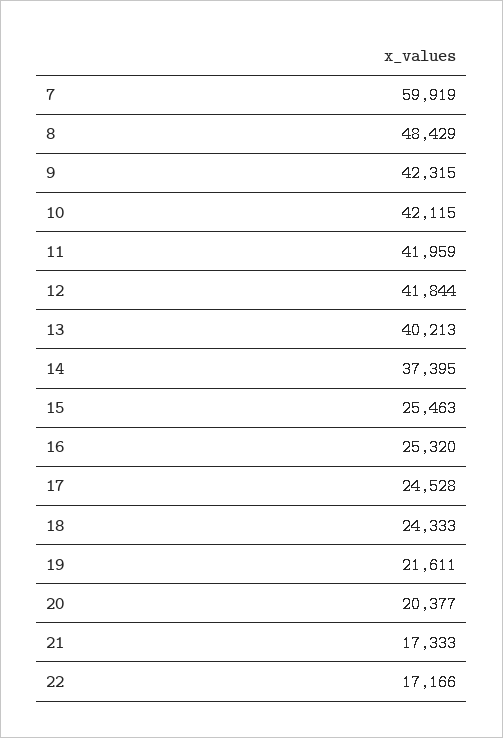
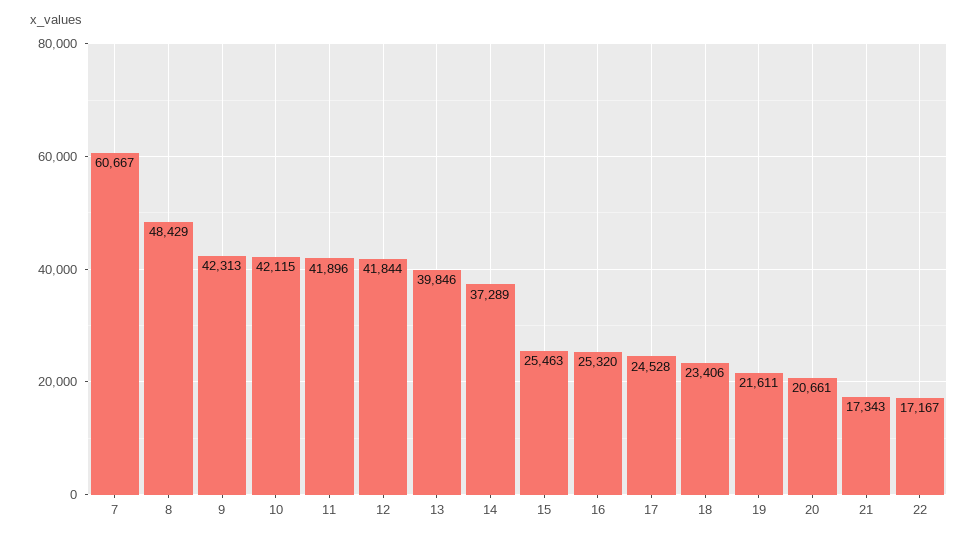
7: 59919 -> 60667
9: 42315 -> 42313
11: 41959 -> 41896
13: 40213 -> 39846
14: 37395 -> 37289
18: 24333 -> 23406
20: 20377 -> 20661
21: 17333 -> 17343
22: 17166 -> 17167

